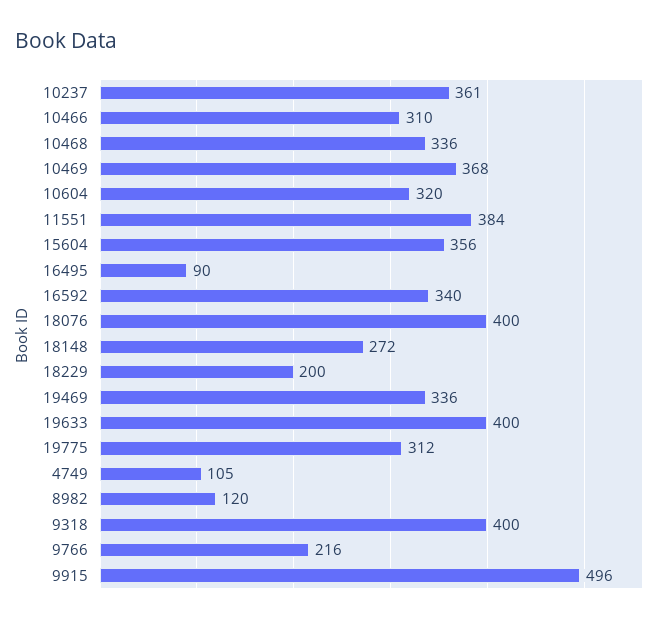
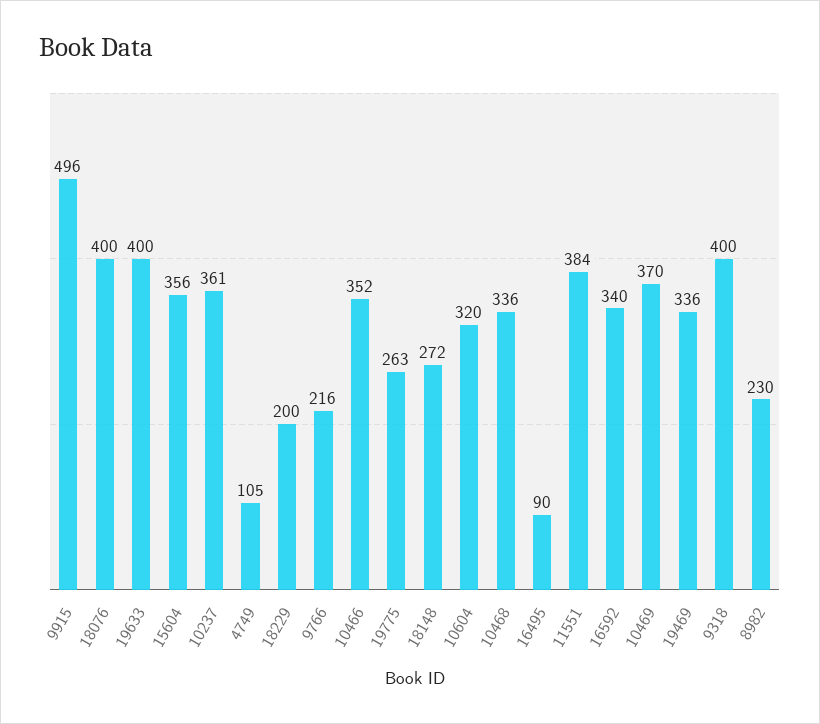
10466: 310 -> 352
10469: 368 -> 370
19775: 312 -> 263
8982: 120 -> 230

